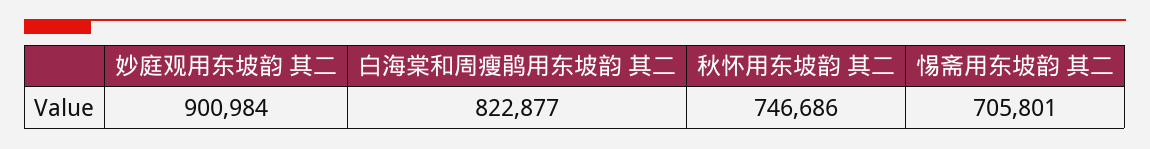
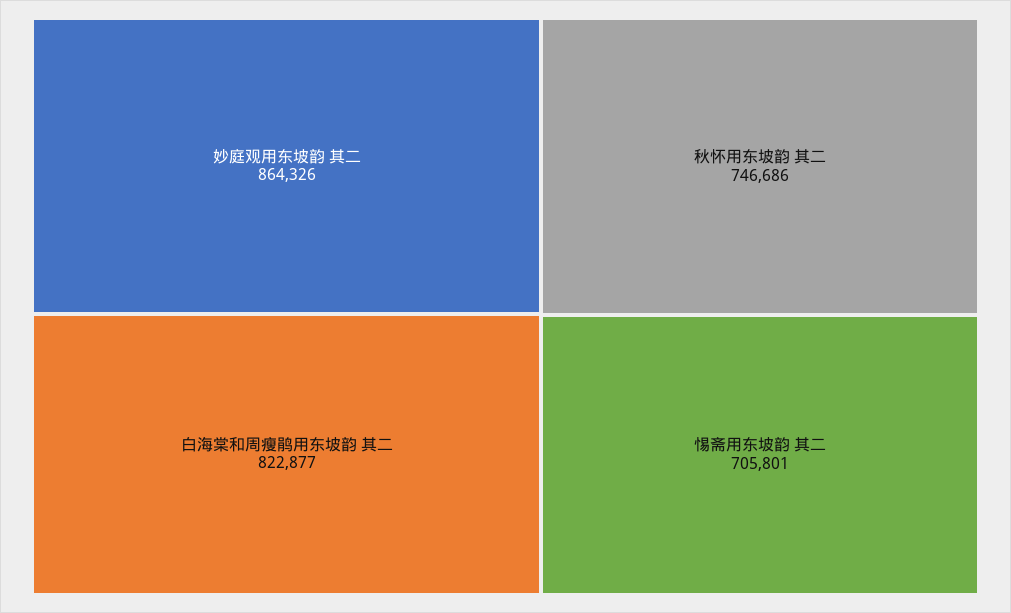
妙庭观用东坡韵 其二: 900984 -> 864326

